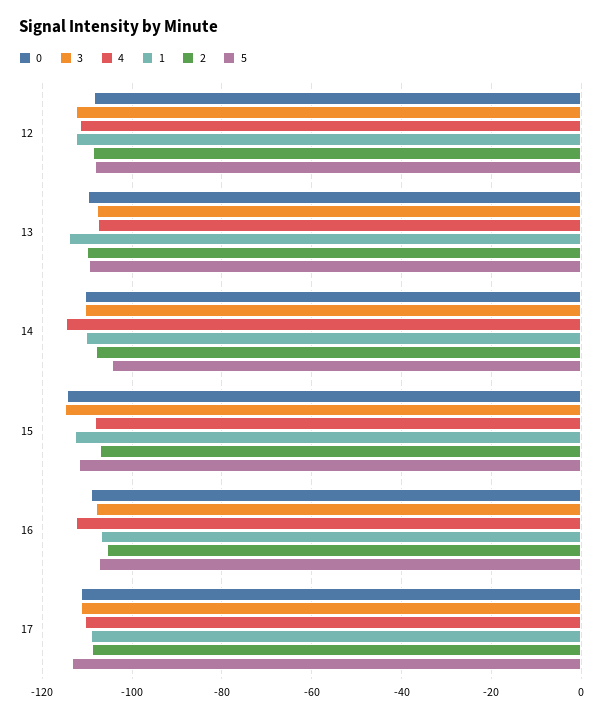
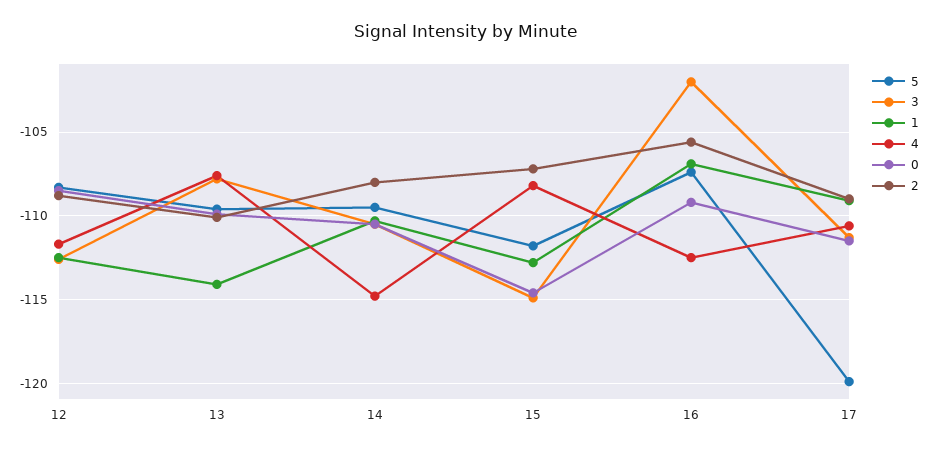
5, 14: -104 -> -109.5
3, 16: -108 -> -102
5, 17: -114 -> -120

